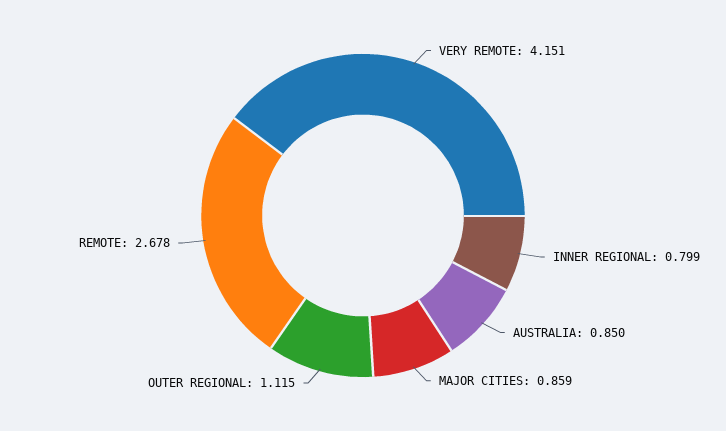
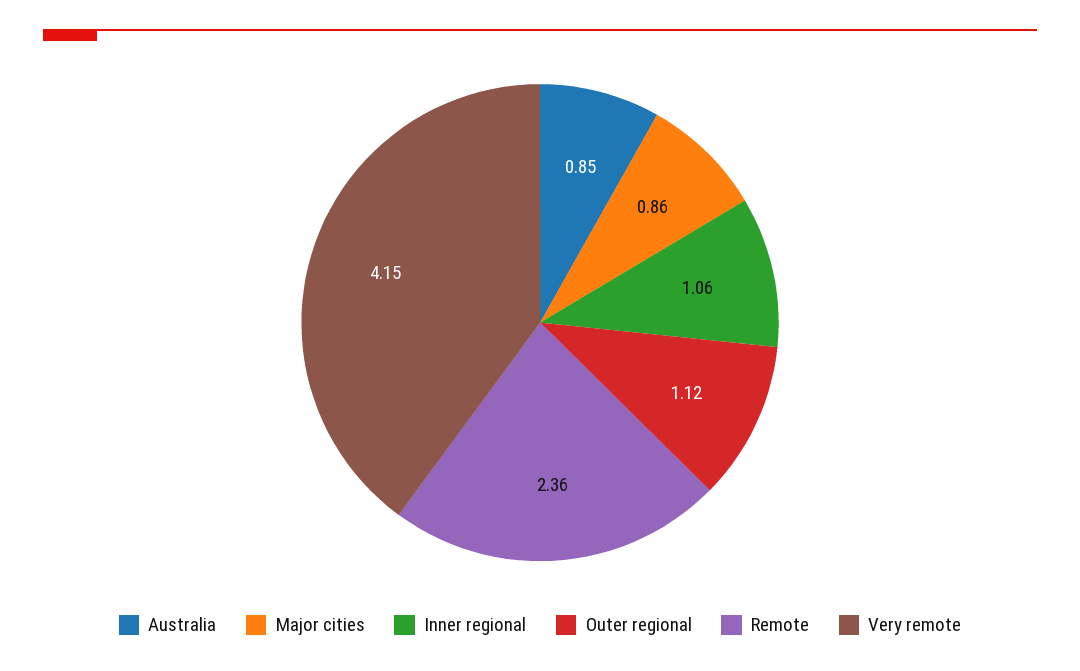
INNER REGIONAL: 0.799 -> 1.06
REMOTE: 2.678 -> 2.36

